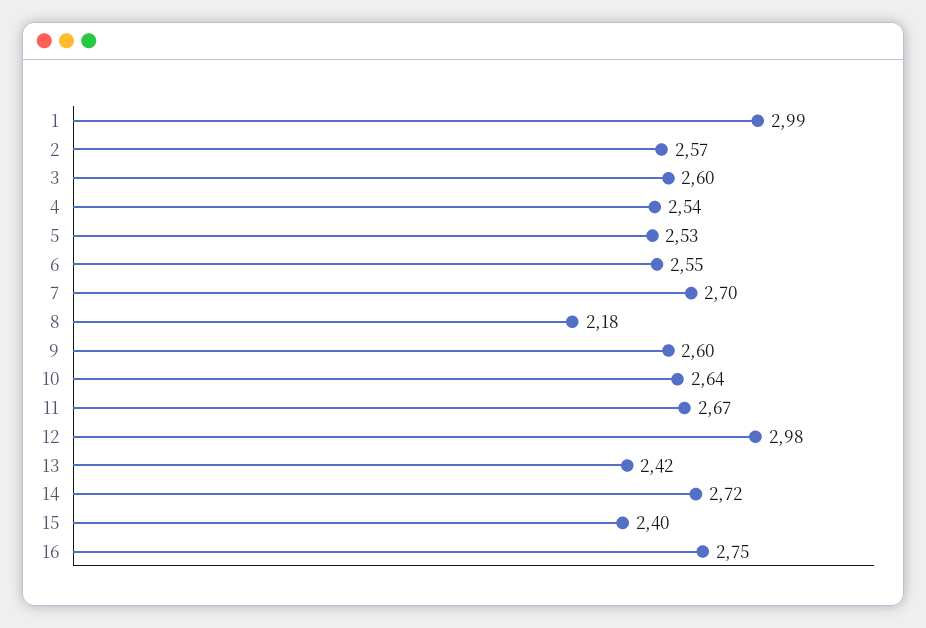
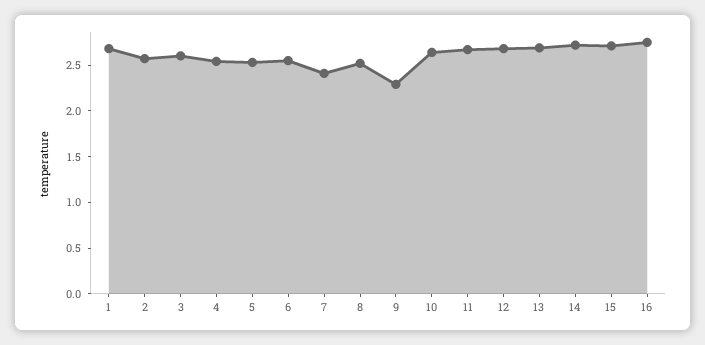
1: 2.99 -> 2.7
7: 2.7 -> 2.4
8: 2.18 -> 2.5
9: 2.6 -> 2.3
12: 2.98 -> 2.7
13: 2.42 -> 2.7
15: 2.4 -> 2.7

